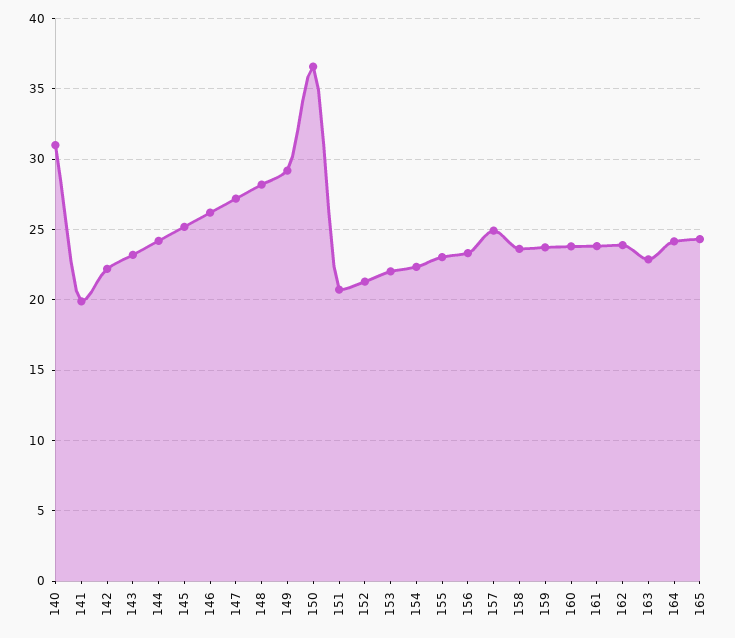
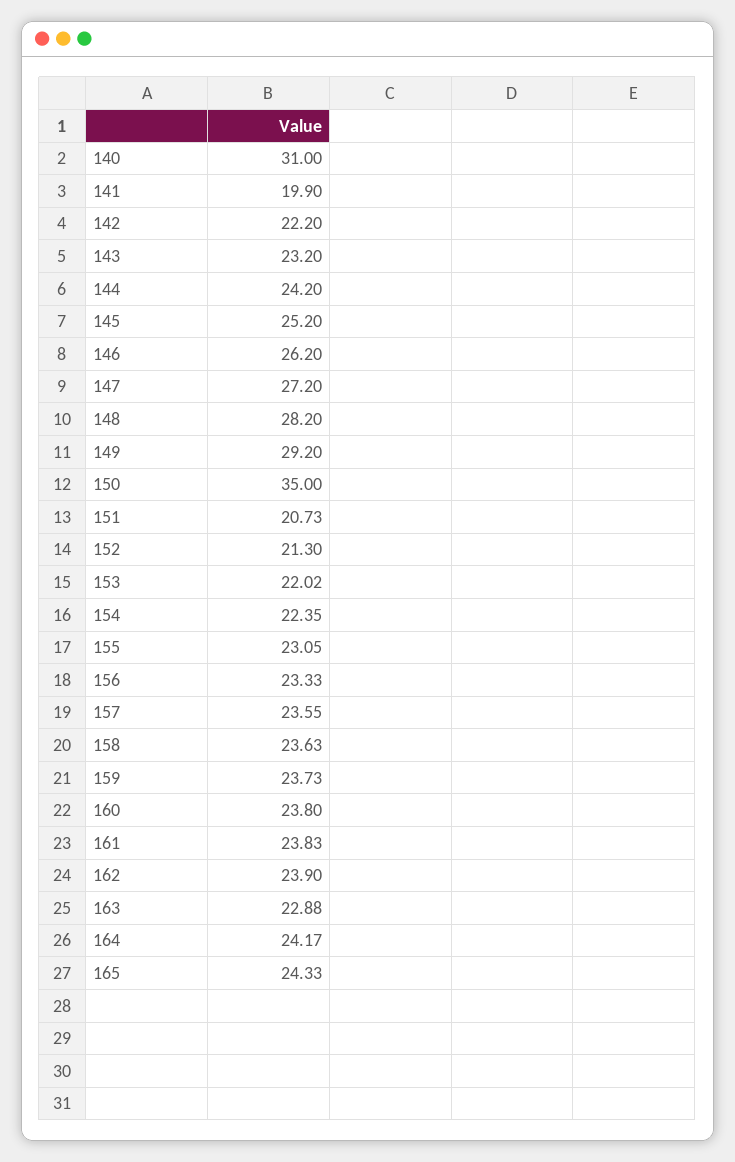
150: 36.5 -> 35
157: 25 -> 23.55

